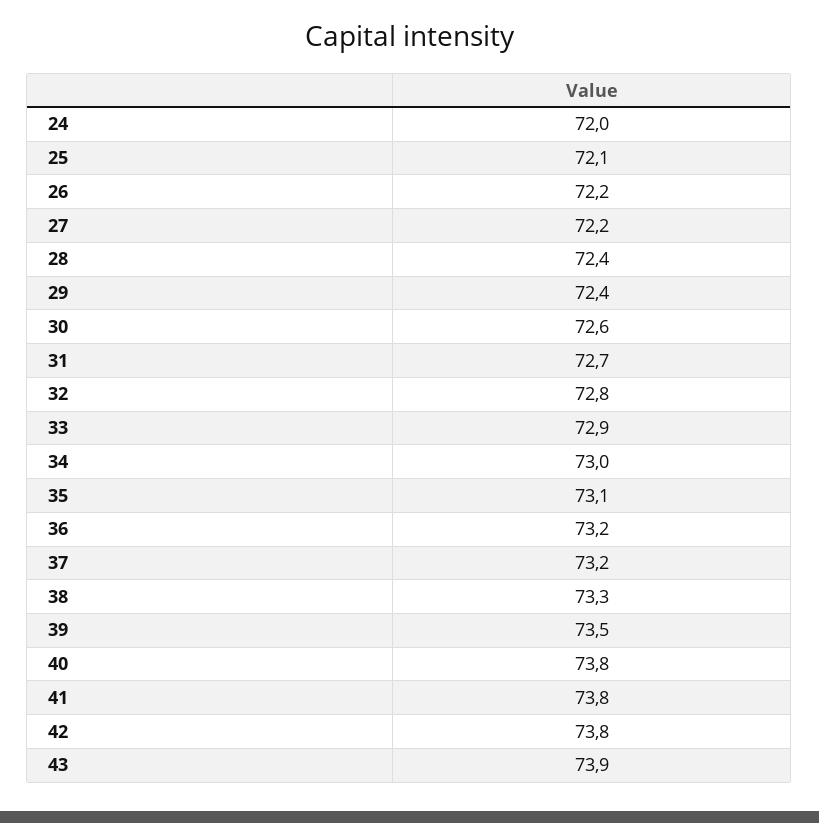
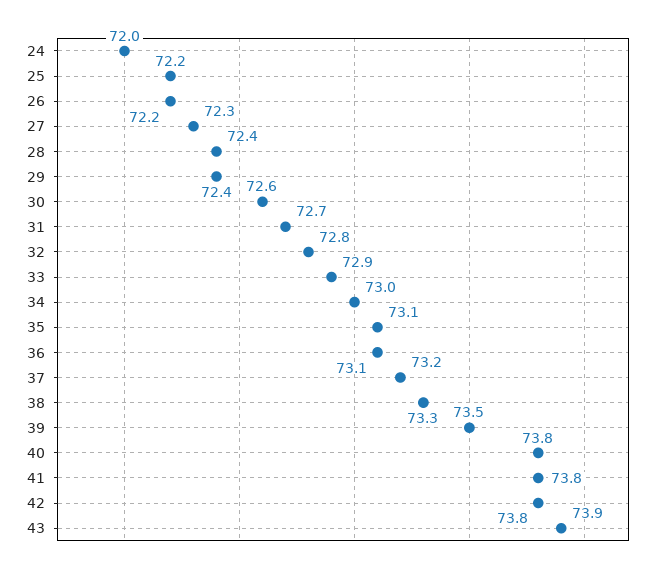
25: 72.1 -> 72.2
27: 72.2 -> 72.3
36: 73.2 -> 73.1

